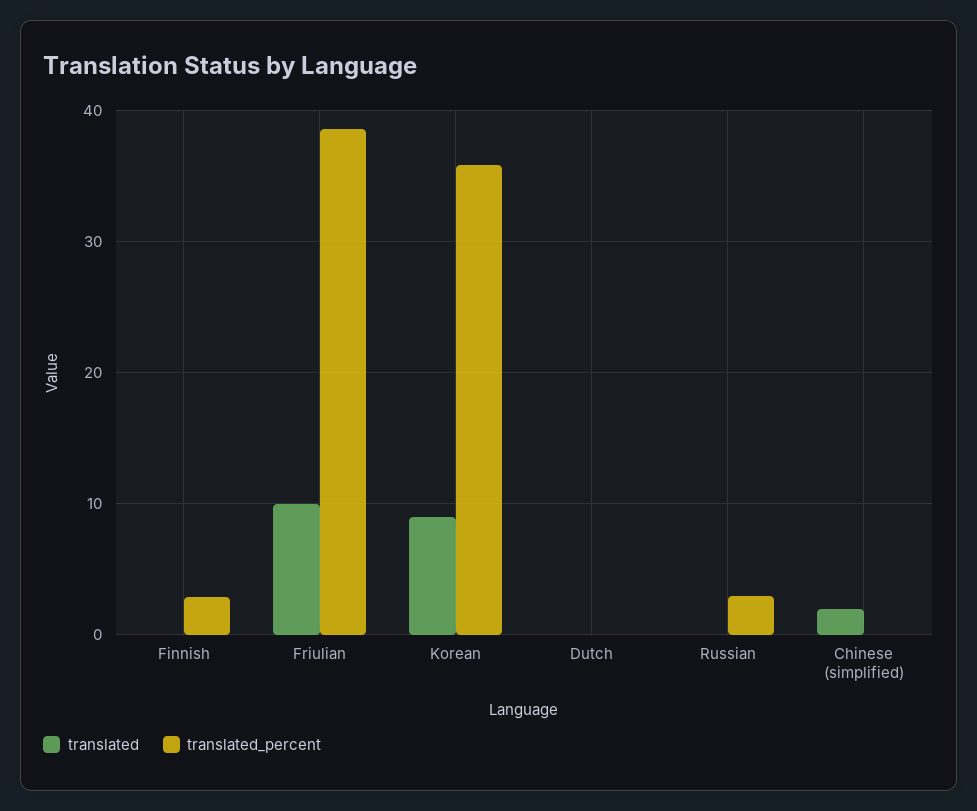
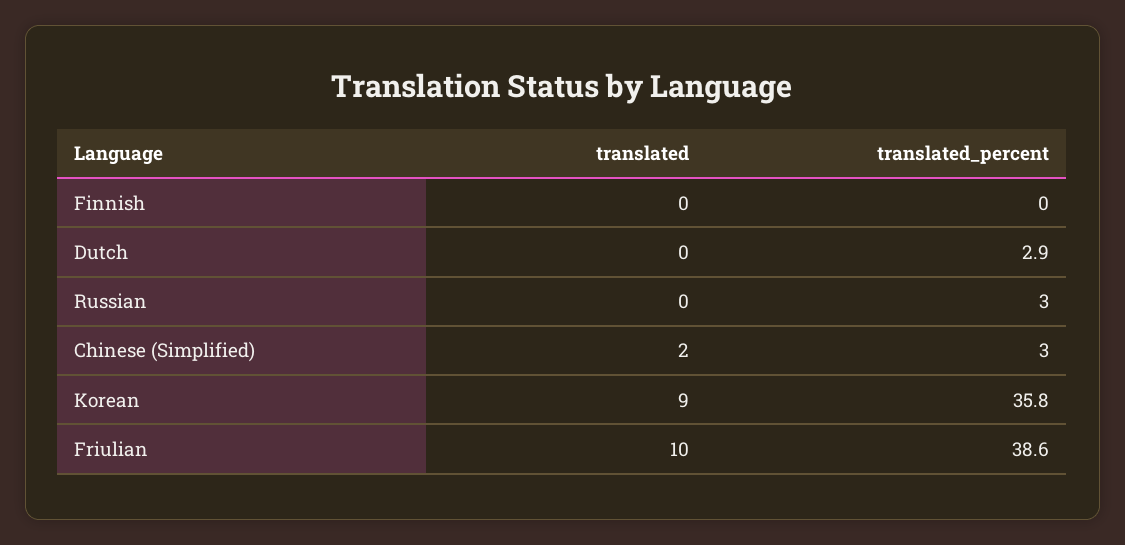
translated_percent, Finnish: 3 -> 0
translated_percent, Dutch: 0 -> 2.9
translated_percent, Chinese (simplified): 0 -> 3

